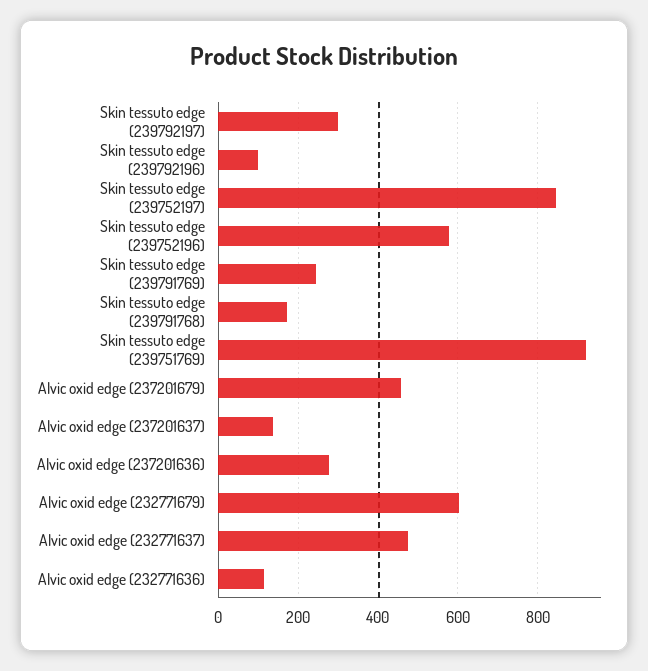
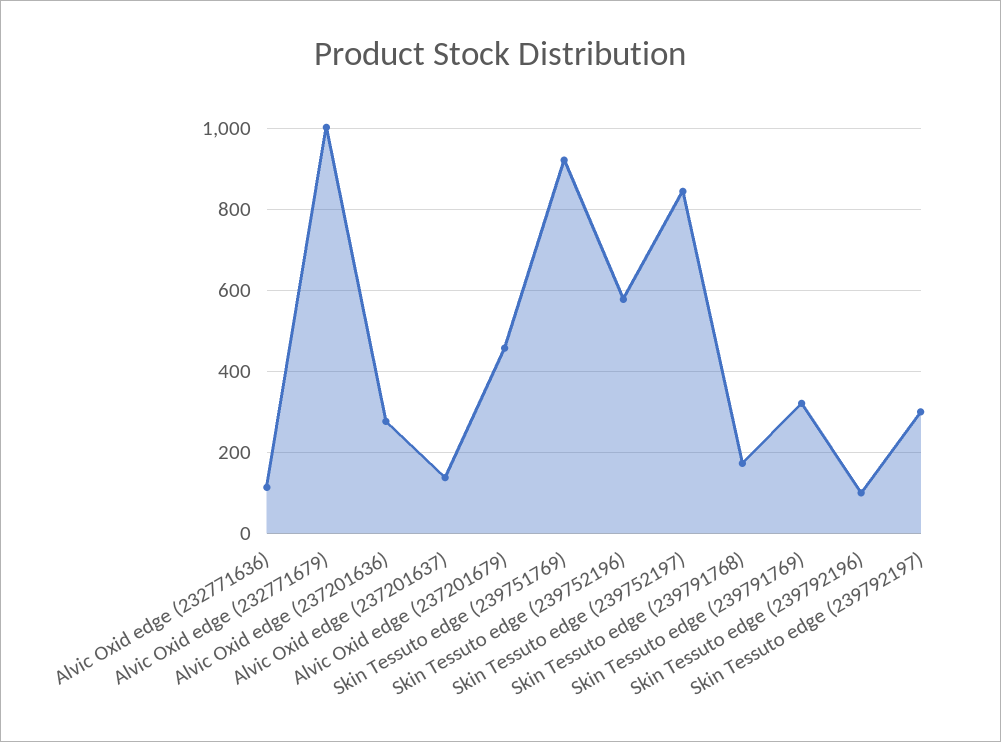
Skin tessuto edge (239791769): 240 -> 320
Alvic oxid edge (232771679): 600 -> 1000
Alvic oxid edge (232771637): 480 -> none

